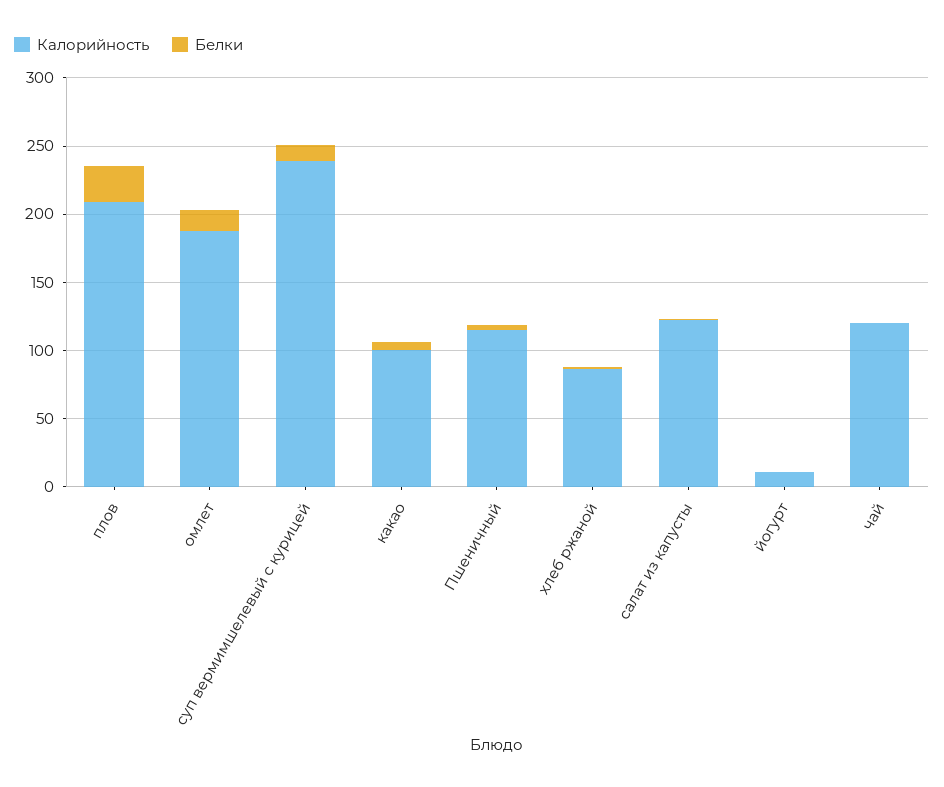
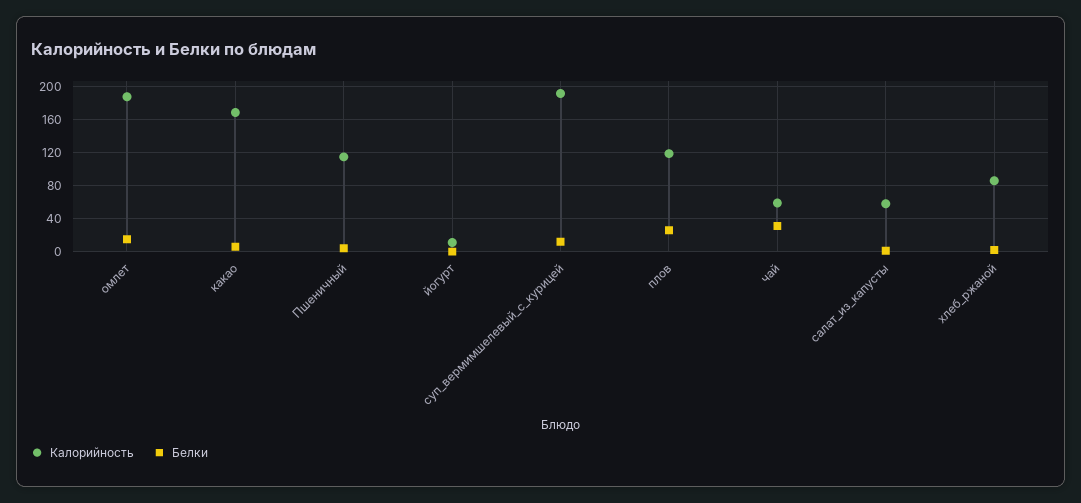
Калорийность, плов: 210 -> 120
Калорийность, суп вермимшелевый с курицей: 240 -> 190
Калорийность, какао: 100 -> 170
Калорийность, салат из капусты: 120 -> 60
Калорийность, чай: 120 -> 60
Белки, чай: 0 -> 30

